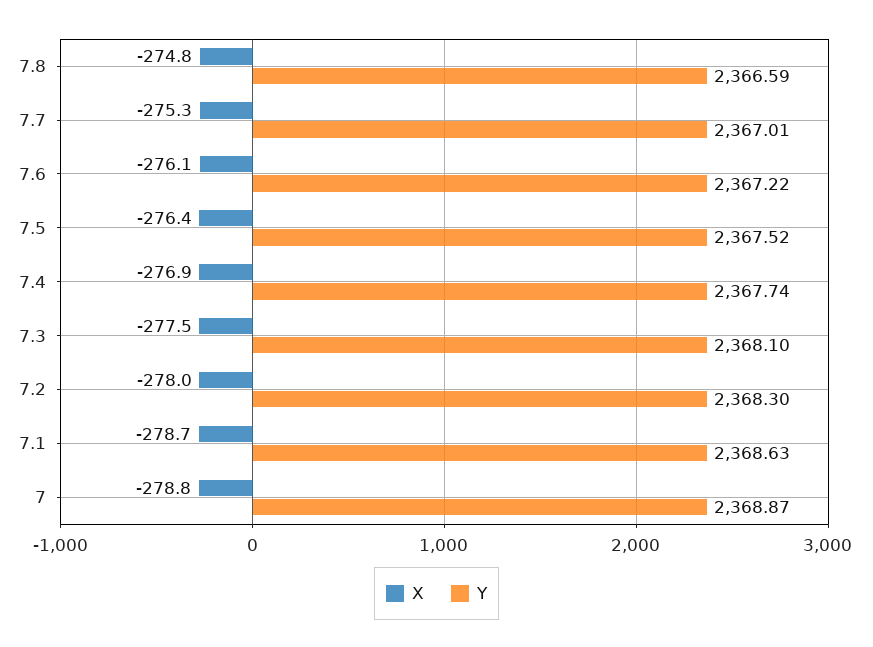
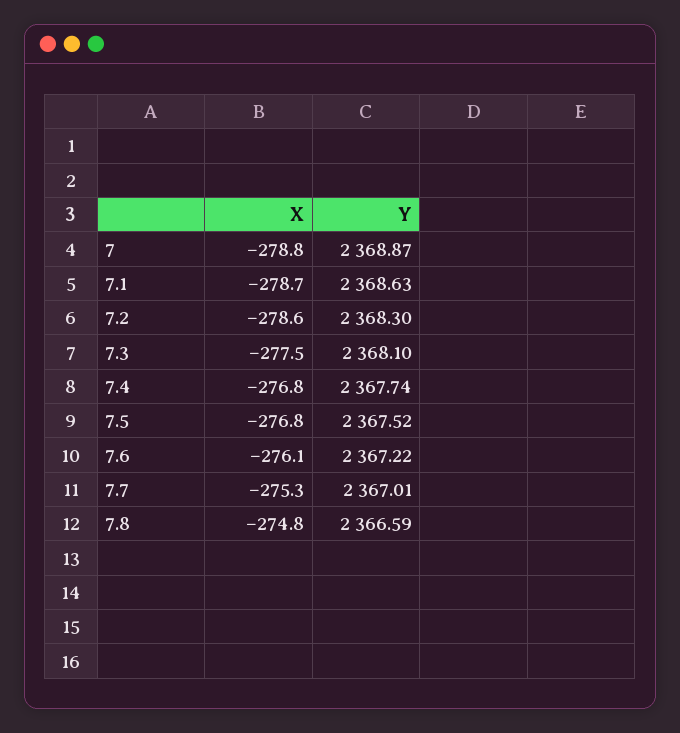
X, 7.5: -276.4 -> -276.8
X, 7.4: -276.9 -> -276.8
X, 7.2: -278 -> -278.6

